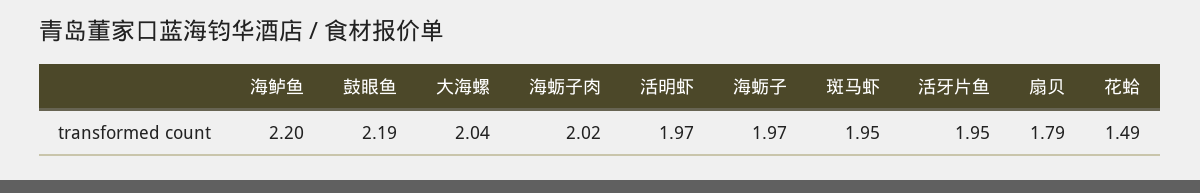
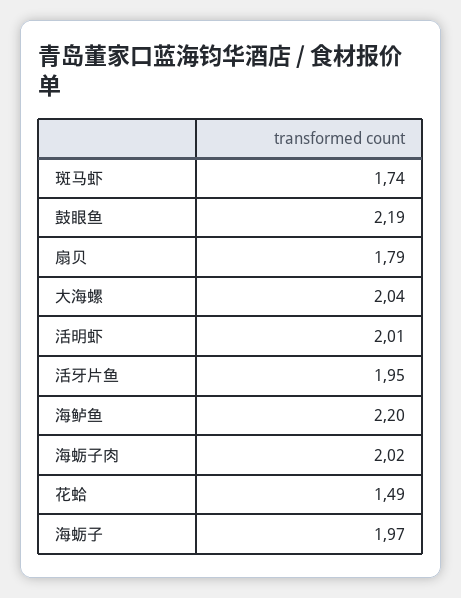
活明虾: 1.97 -> 2.01
斑马虾: 1.95 -> 1.74

